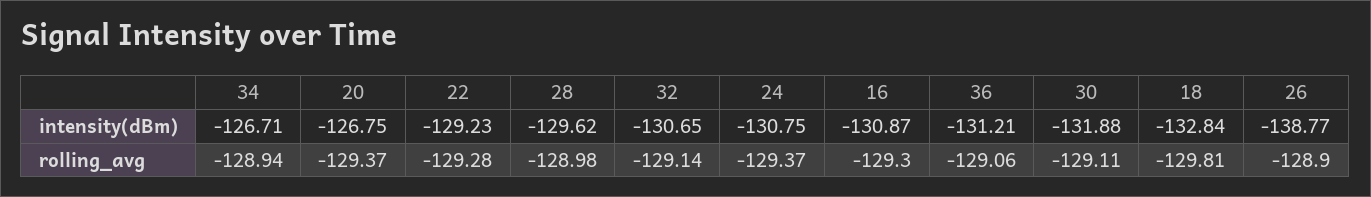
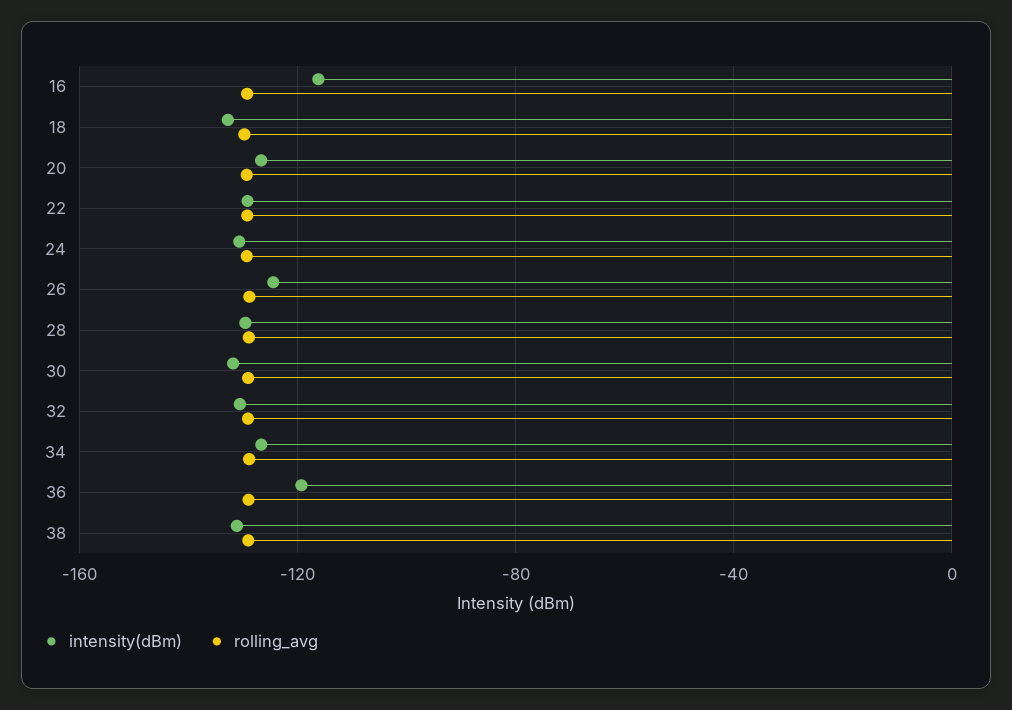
intensity(dBm), 16: -130.87 -> -115
intensity(dBm), 36: -131.21 -> -120
intensity(dBm), 26: -138.77 -> -125
intensity(dBm), 38: none -> -130
rolling_avg, 38: none -> -130

